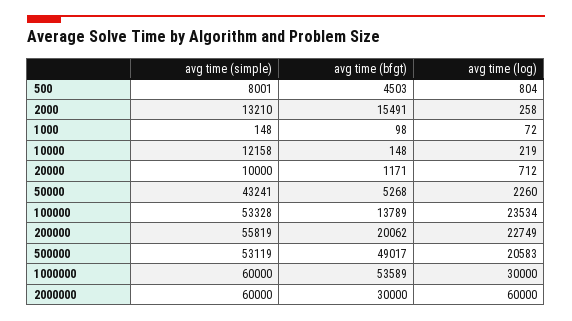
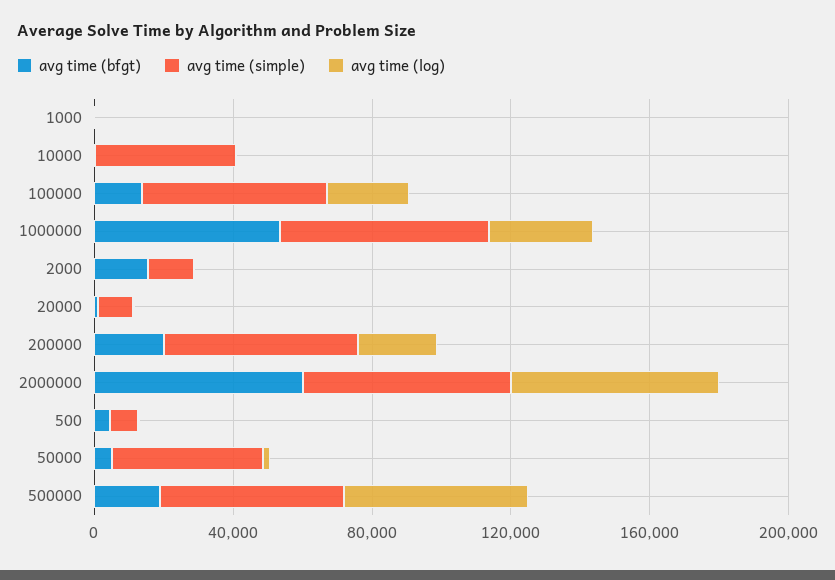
avg time (simple), 10000: 12158 -> 40000
avg time (bfgt), 500000: 49017 -> 20000
avg time (log), 500000: 20583 -> 50000
avg time (bfgt), 2000000: 30000 -> 60000

